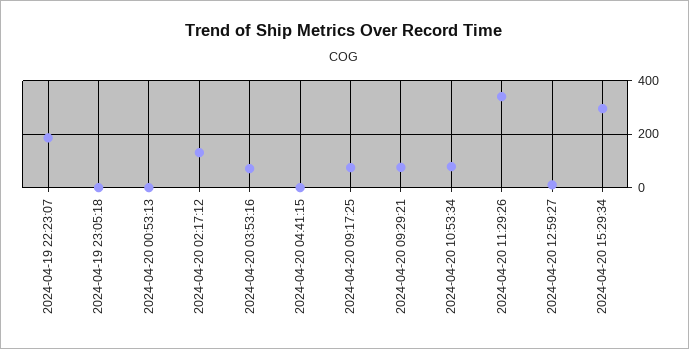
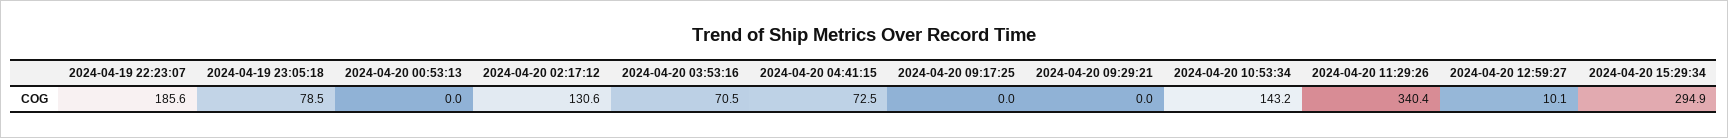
2024-04-19 23:05:18: 0 -> 78.5
2024-04-20 04:41:15: 0 -> 72.5
2024-04-20 09:17:25: 75 -> 0
2024-04-20 09:29:21: 75 -> 0
2024-04-20 10:53:34: 75 -> 143.2

